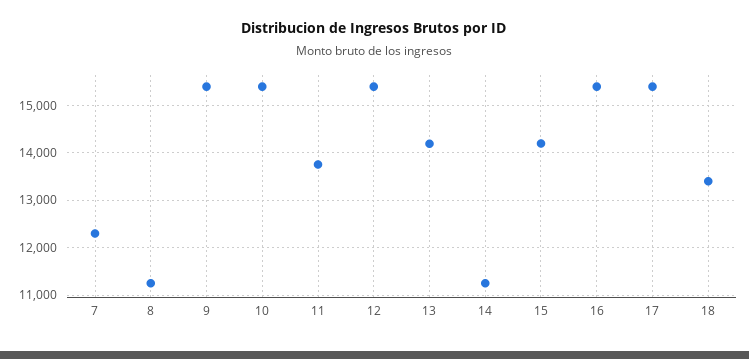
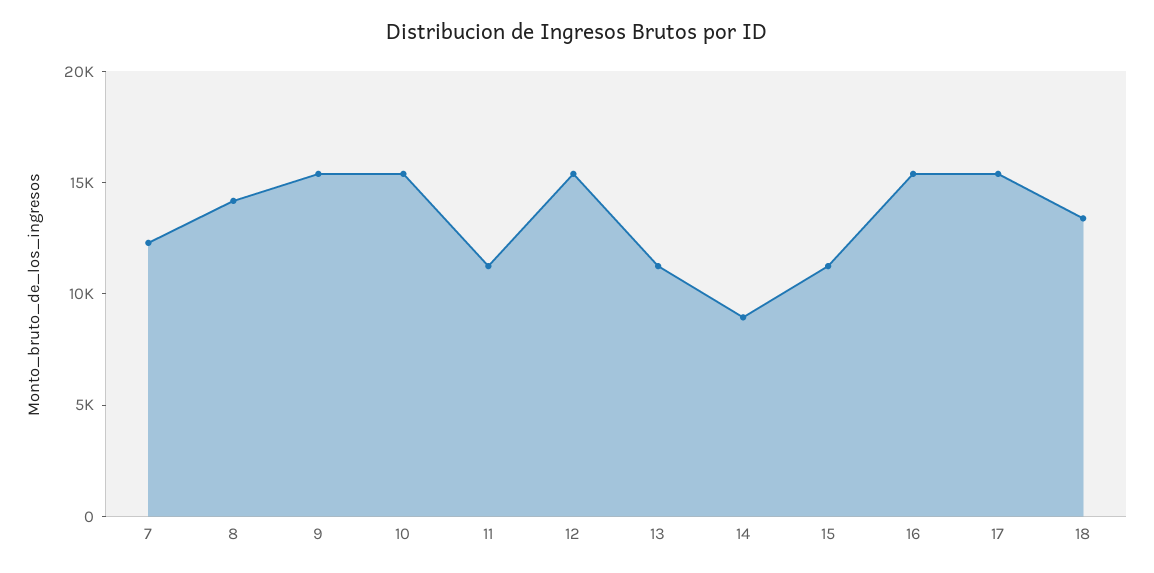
8: 11200 -> 14000
11: 13800 -> 11000
13: 14200 -> 11000
14: 11200 -> 9000
15: 14200 -> 11000

